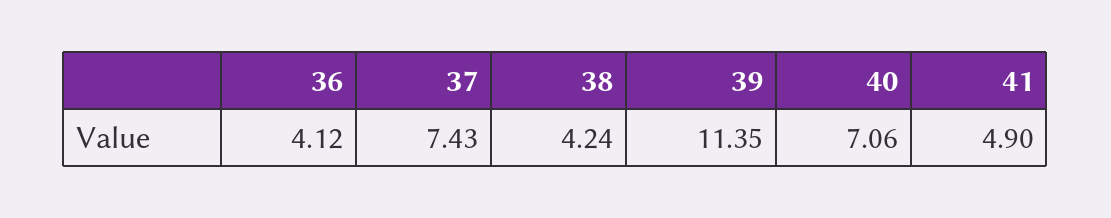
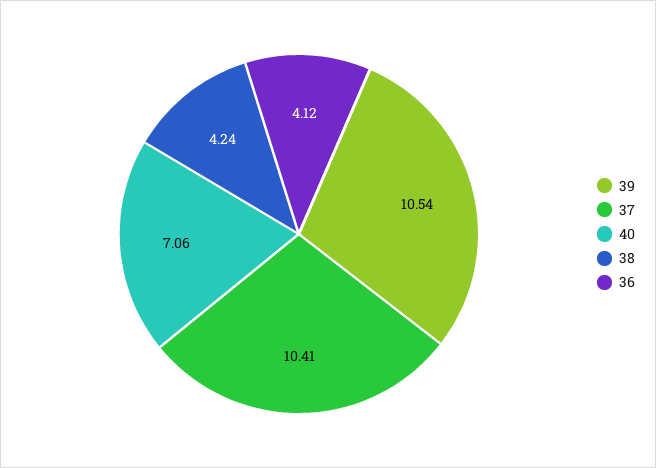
37: 7.43 -> 10.41
39: 11.35 -> 10.54
41: 4.9 -> none

